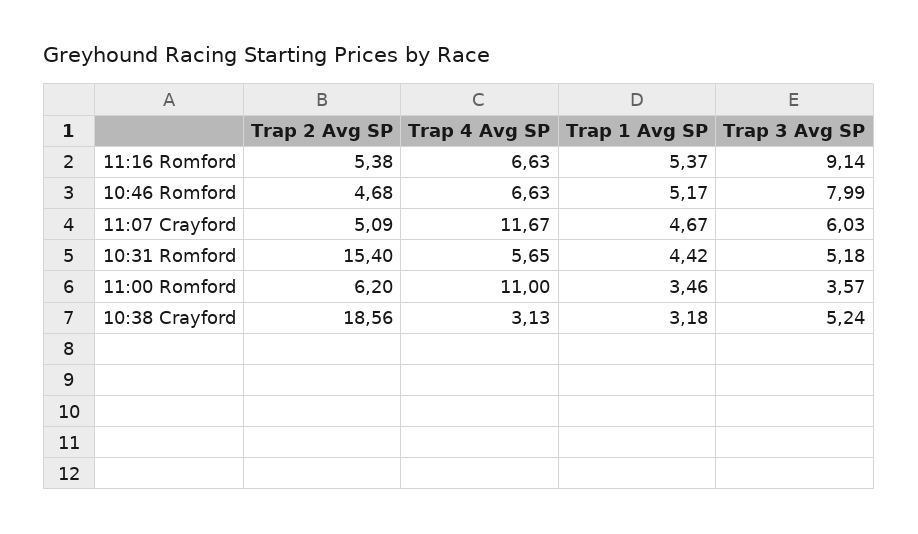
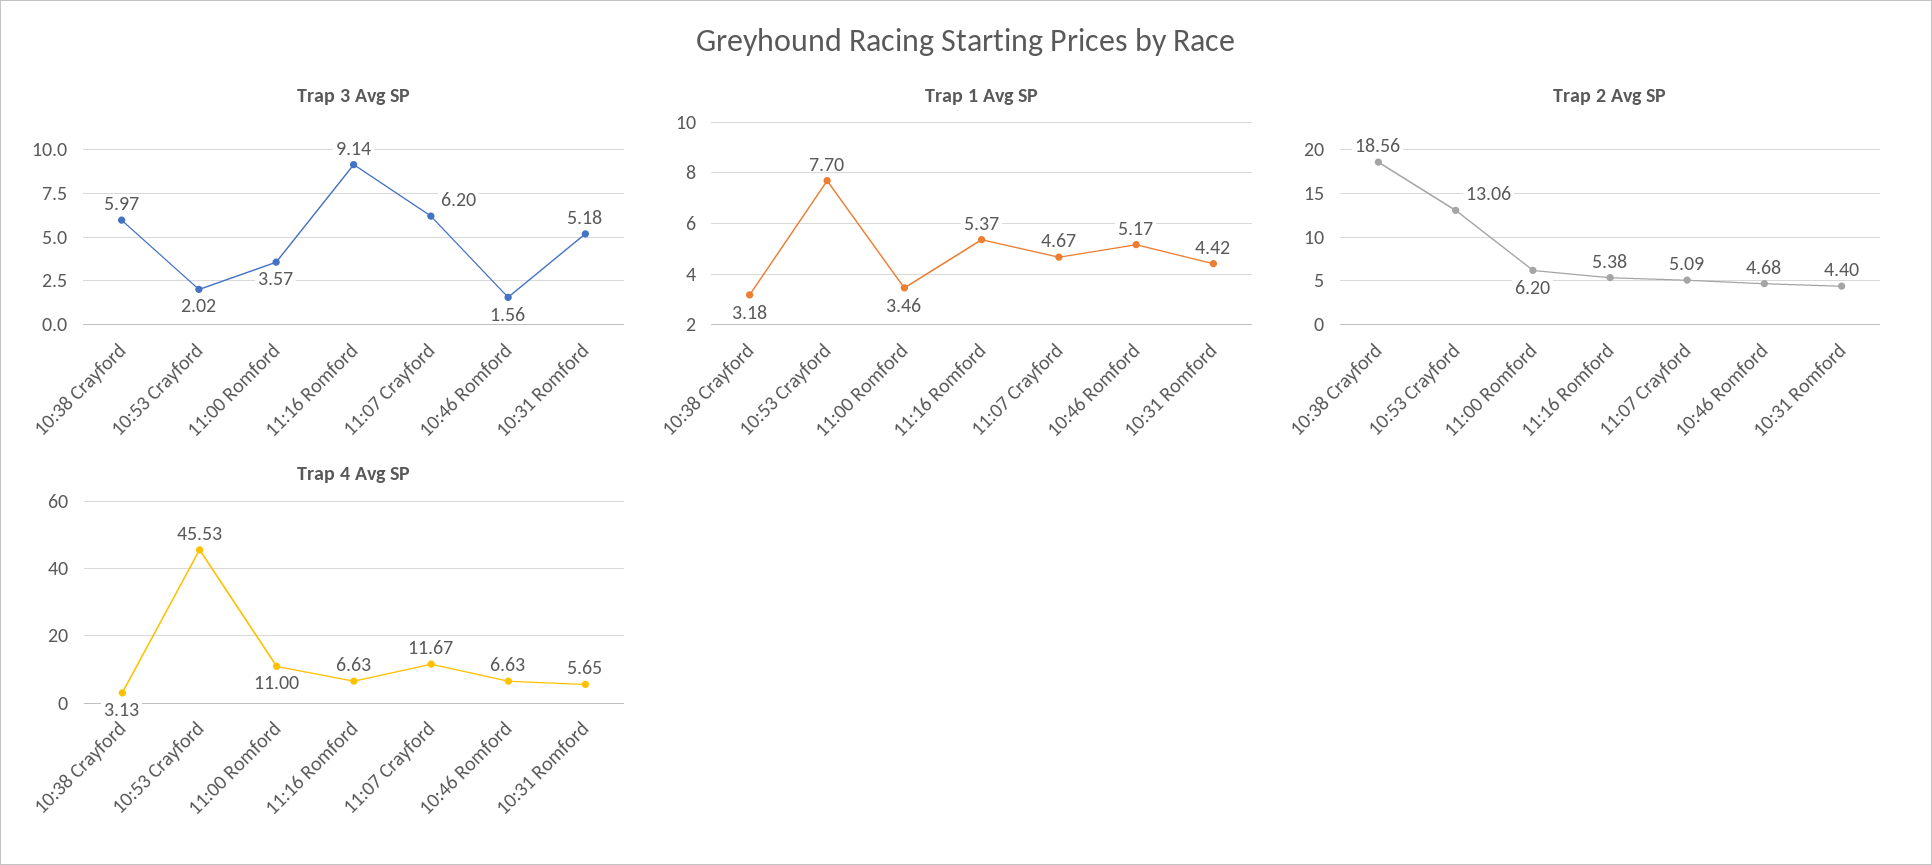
Trap 3 Avg SP, 10:46 Romford: 7.99 -> 1.56
Trap 3 Avg SP, 11:07 Crayford: 6.03 -> 6.2
Trap 2 Avg SP, 10:31 Romford: 15.4 -> 4.4
Trap 3 Avg SP, 10:38 Crayford: 5.24 -> 5.97
Trap 3 Avg SP, 10:53 Crayford: none -> 2.02
Trap 1 Avg SP, 10:53 Crayford: none -> 7.7
Trap 2 Avg SP, 10:53 Crayford: none -> 13.06
Trap 4 Avg SP, 10:53 Crayford: none -> 45.53

